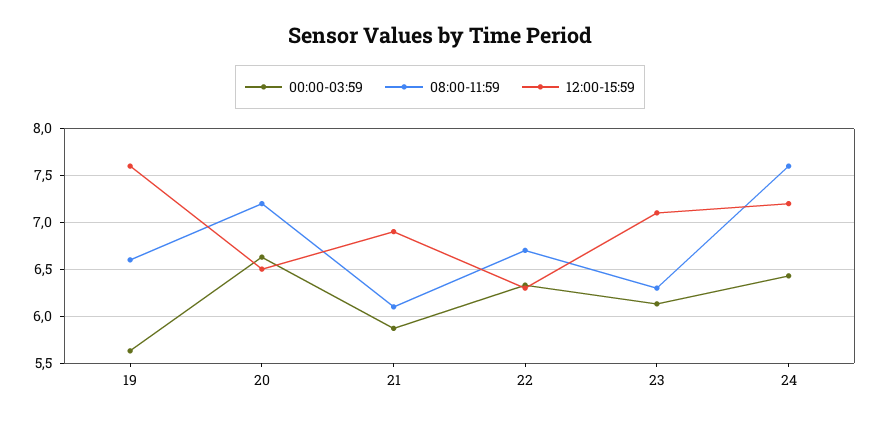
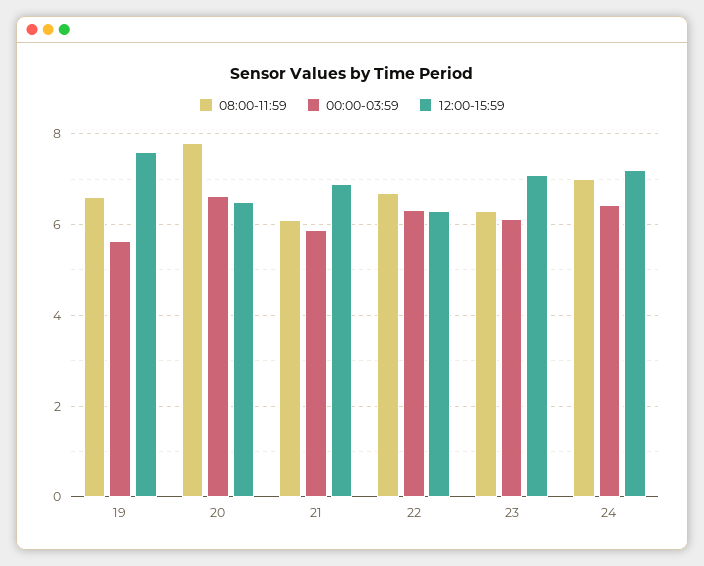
08:00-11:59, 20: 7.2 -> 7.8
08:00-11:59, 24: 7.6 -> 7

